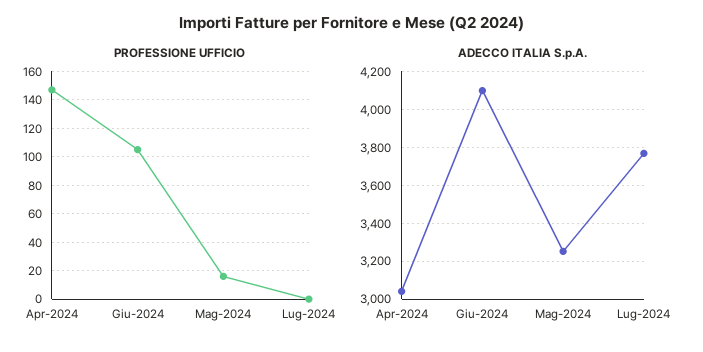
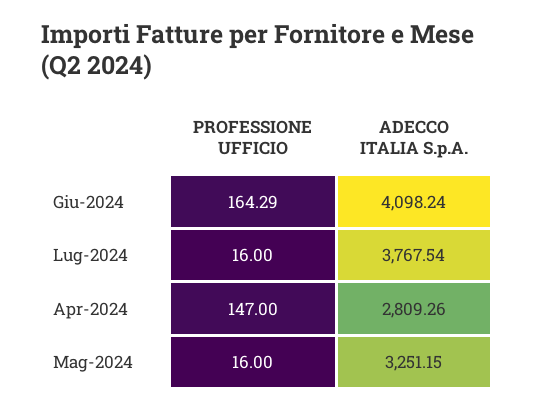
PROFESSIONE UFFICIO, Giu-2024: 105 -> 164.29
PROFESSIONE UFFICIO, Lug-2024: 0 -> 16
ADECCO ITALIA S.p.A., Apr-2024: 3050 -> 2809.26

